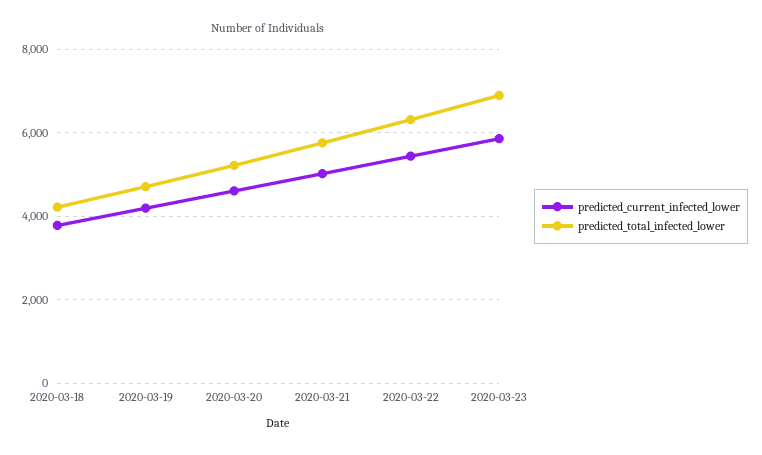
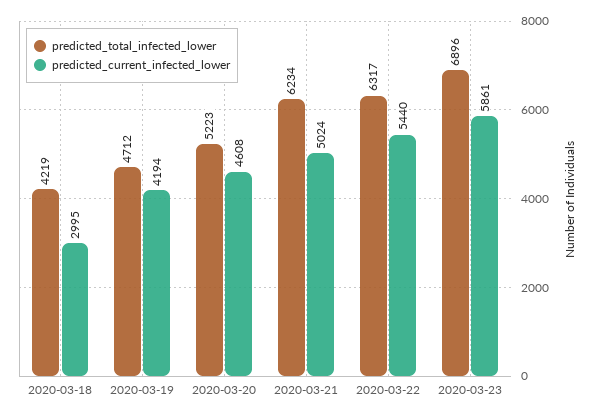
predicted_current_infected_lower, 2020-03-18: 3800 -> 2995
predicted_total_infected_lower, 2020-03-21: 5800 -> 6234

